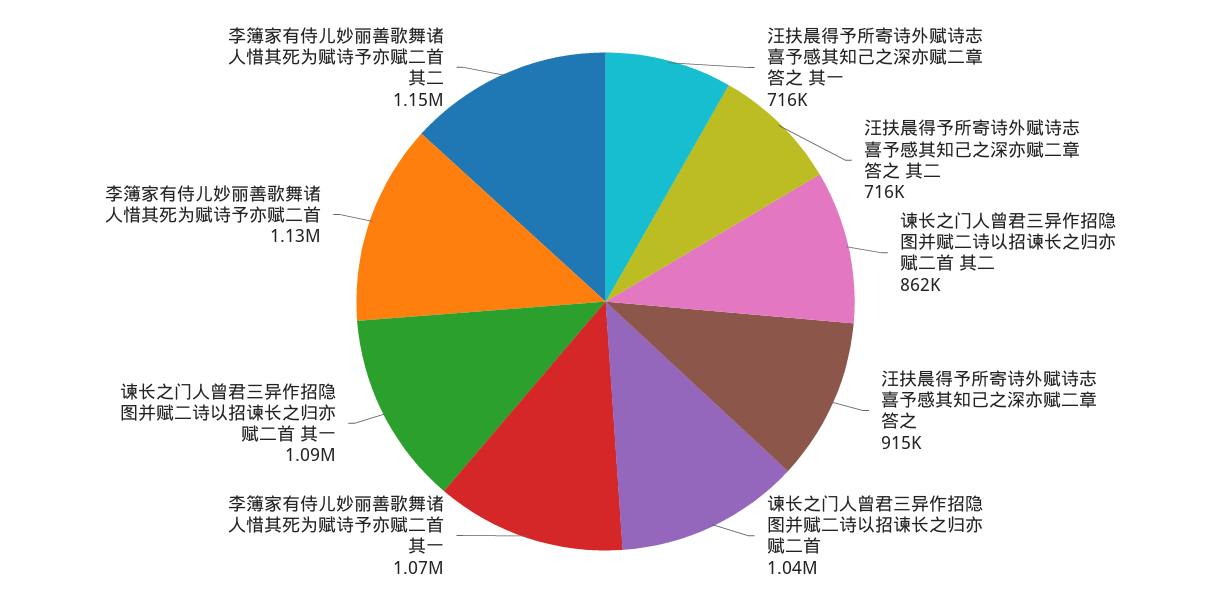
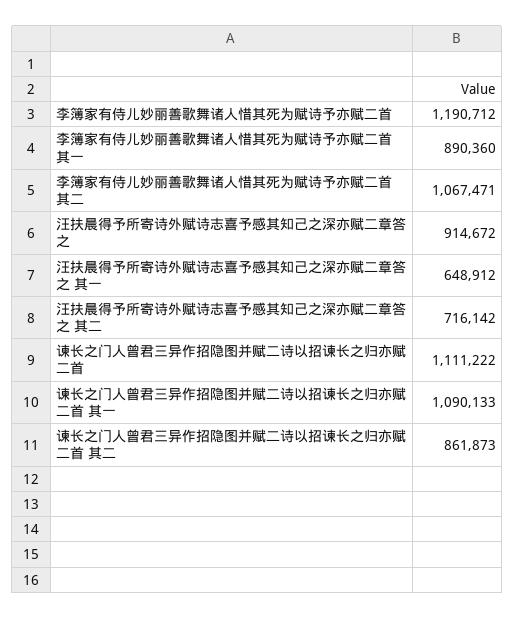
汪扶晨得予所寄诗外赋诗志喜予感其知己之深亦赋二章答之 其一: 716000 -> 648912
谏长之门人曾君三异作招隐图并赋二诗以招谏长之归亦赋二首: 1040000 -> 1111222
李簿家有侍儿妙丽善歌舞诸人惜其死为赋诗予亦赋二首 其一: 1070000 -> 890360
李簿家有侍儿妙丽善歌舞诸人惜其死为赋诗予亦赋二首: 1130000 -> 1190712
李簿家有侍儿妙丽善歌舞诸人惜其死为赋诗予亦赋二首 其二: 1150000 -> 1067471

